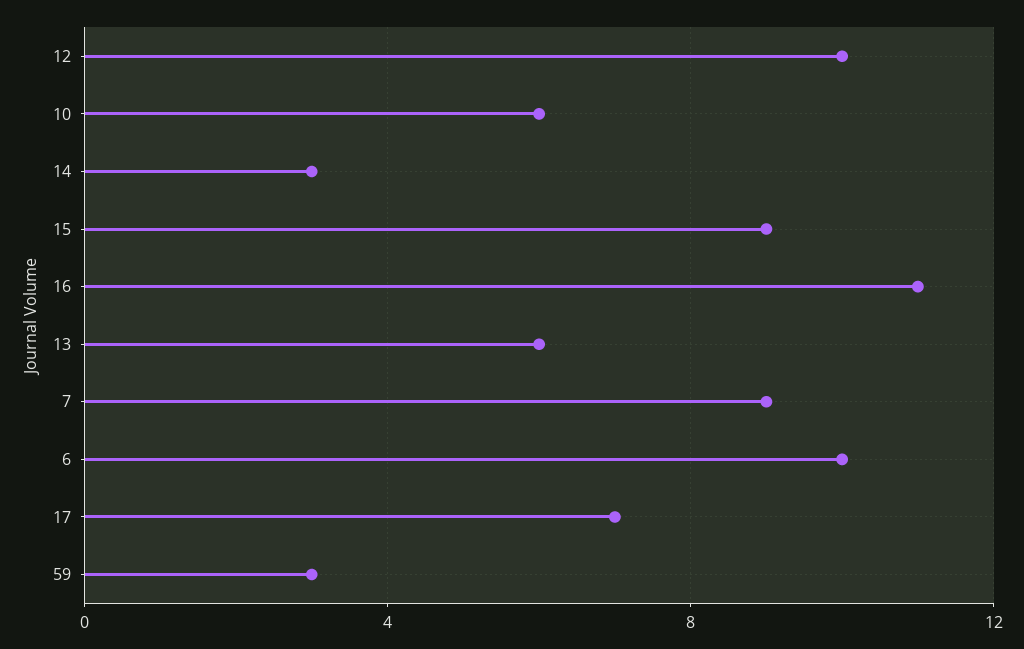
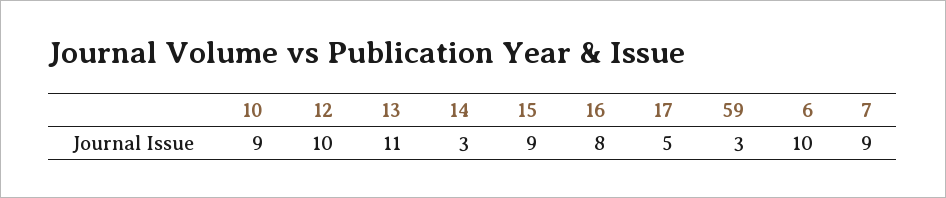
10: 6 -> 9
16: 11 -> 8
13: 6 -> 11
17: 7 -> 5

